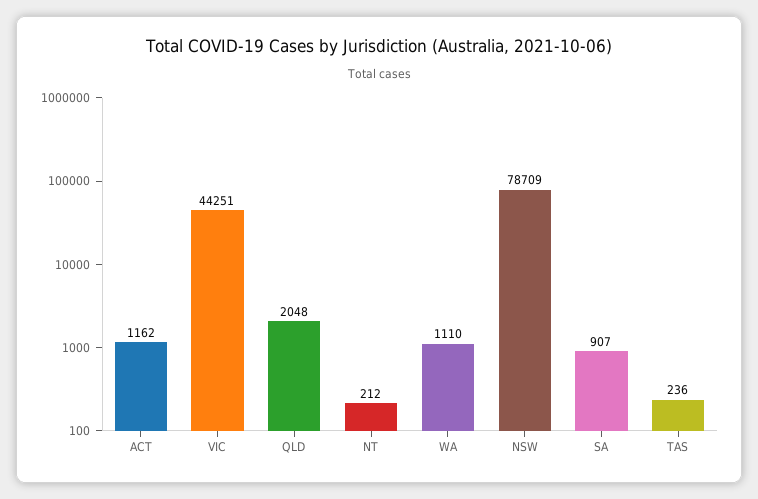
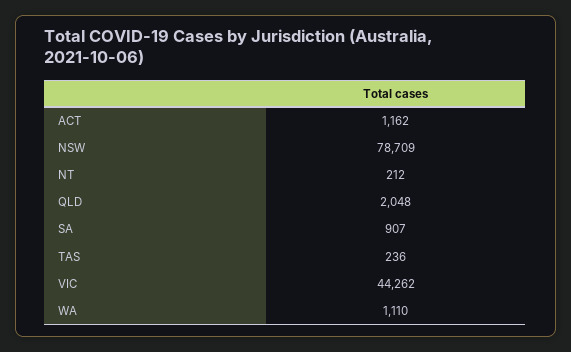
VIC: 44251 -> 44262

